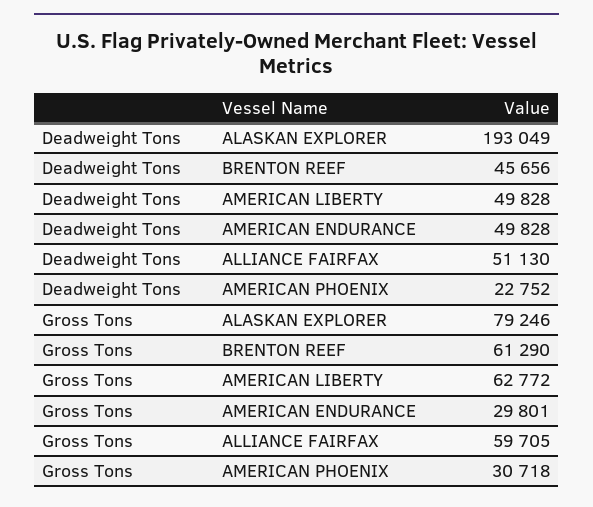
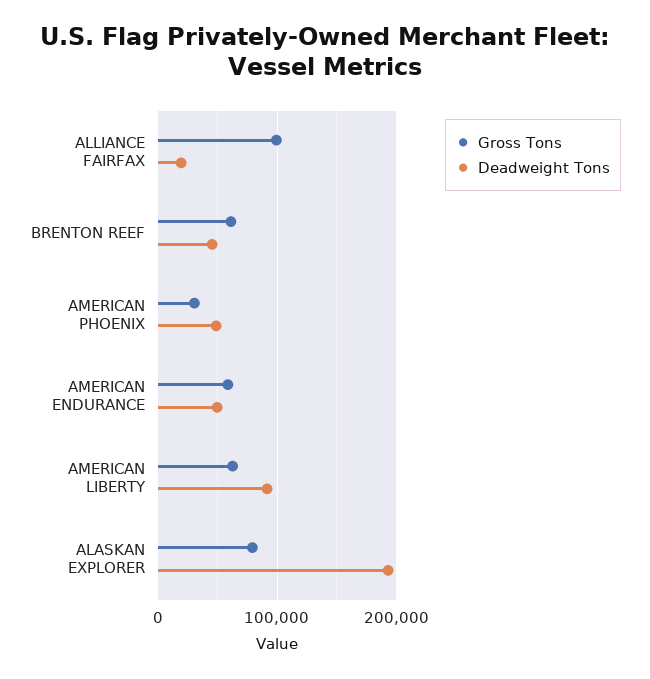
Deadweight Tons, AMERICAN LIBERTY: 49828 -> 90000
Deadweight Tons, ALLIANCE FAIRFAX: 51130 -> 20000
Deadweight Tons, AMERICAN PHOENIX: 22752 -> 50000
Gross Tons, AMERICAN ENDURANCE: 29801 -> 60000
Gross Tons, ALLIANCE FAIRFAX: 59705 -> 100000

